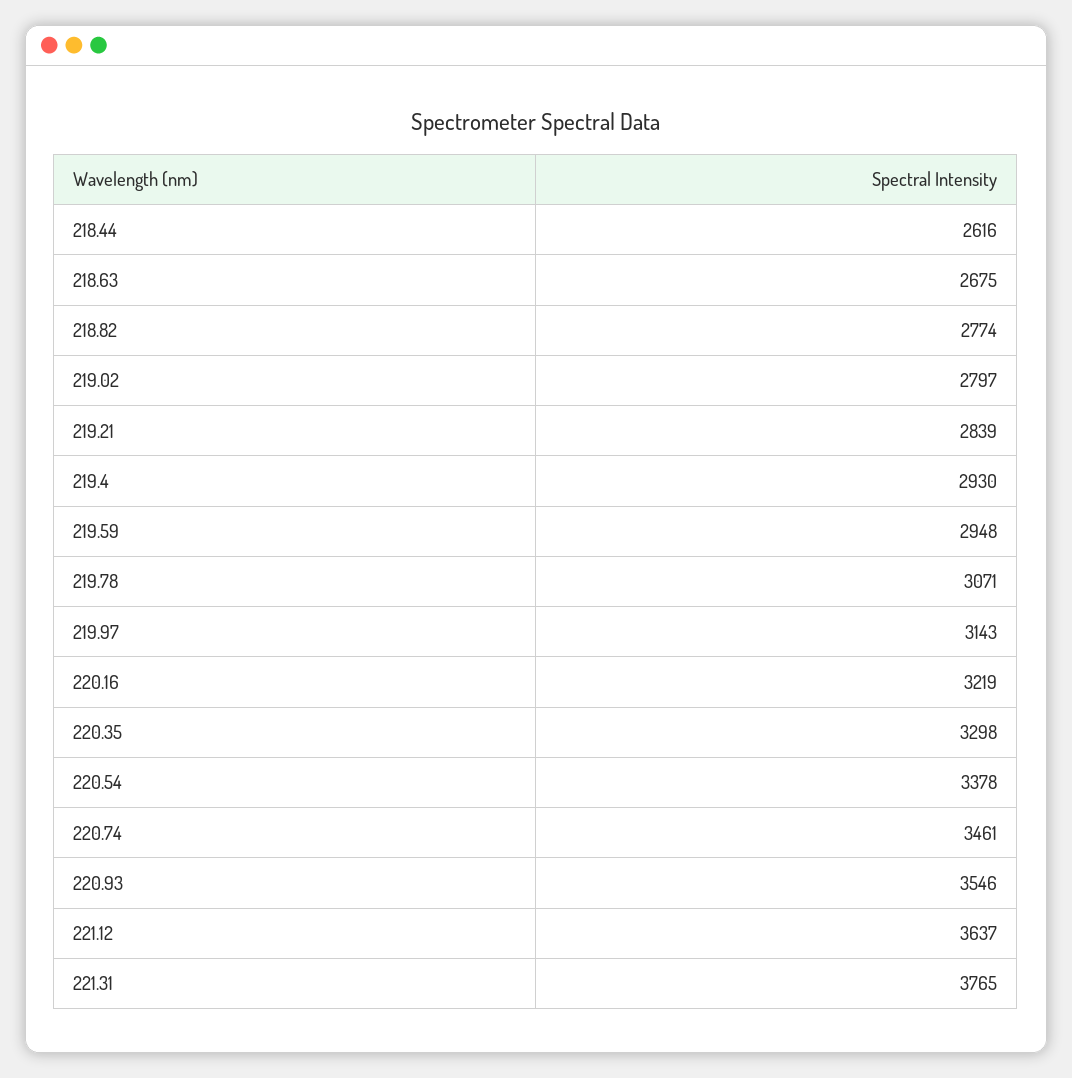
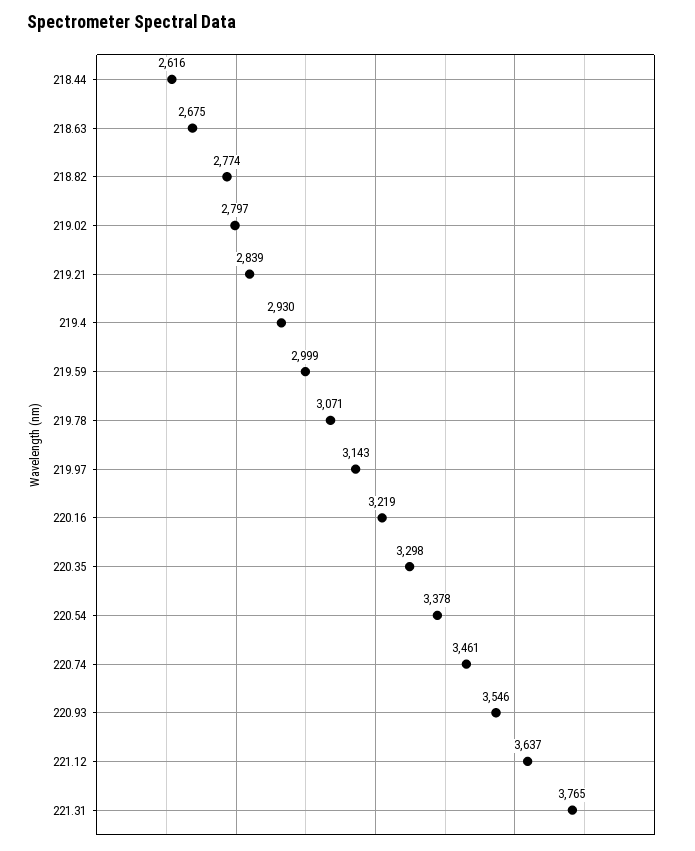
219.59: 2948 -> 2999

